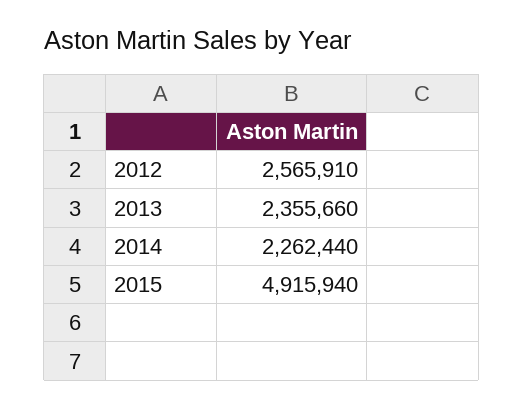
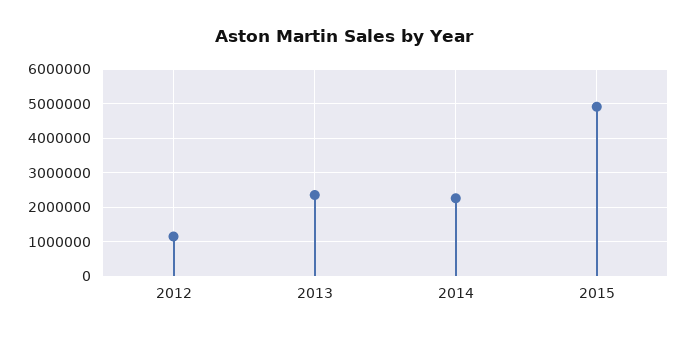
2012: 2565910 -> 1200000

